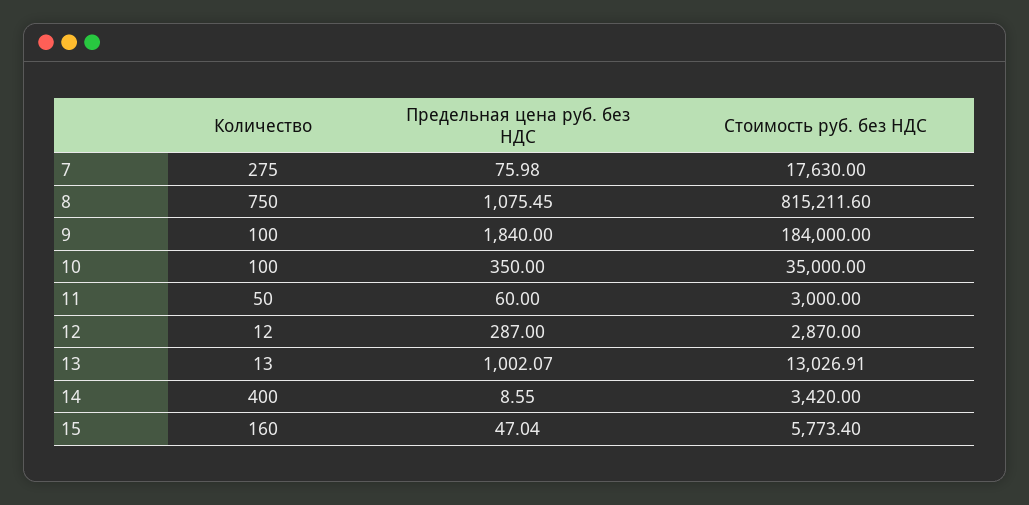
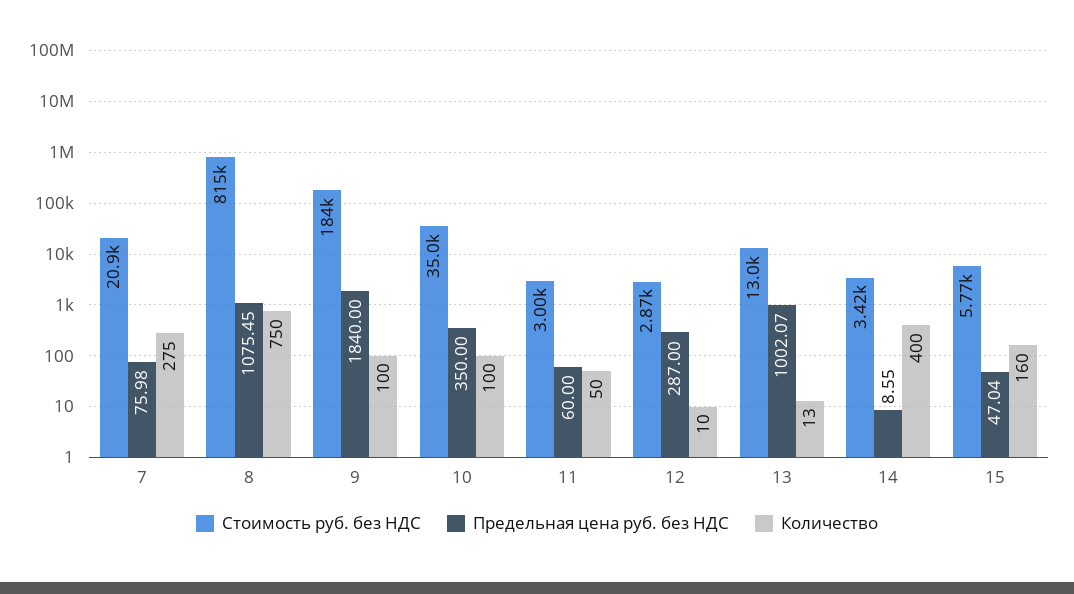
Стоимость руб. без НДС, 7: 17630 -> 20900
Количество, 12: 12 -> 10

